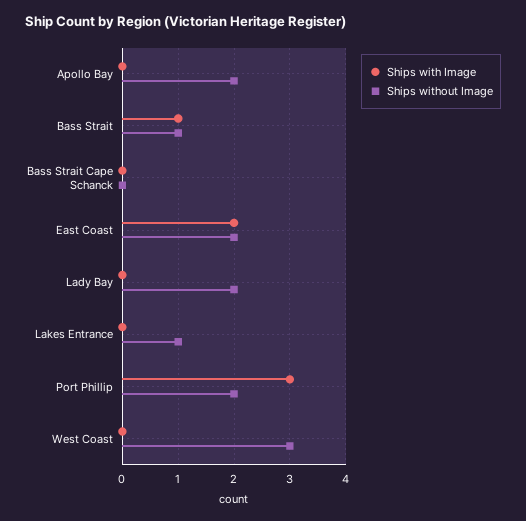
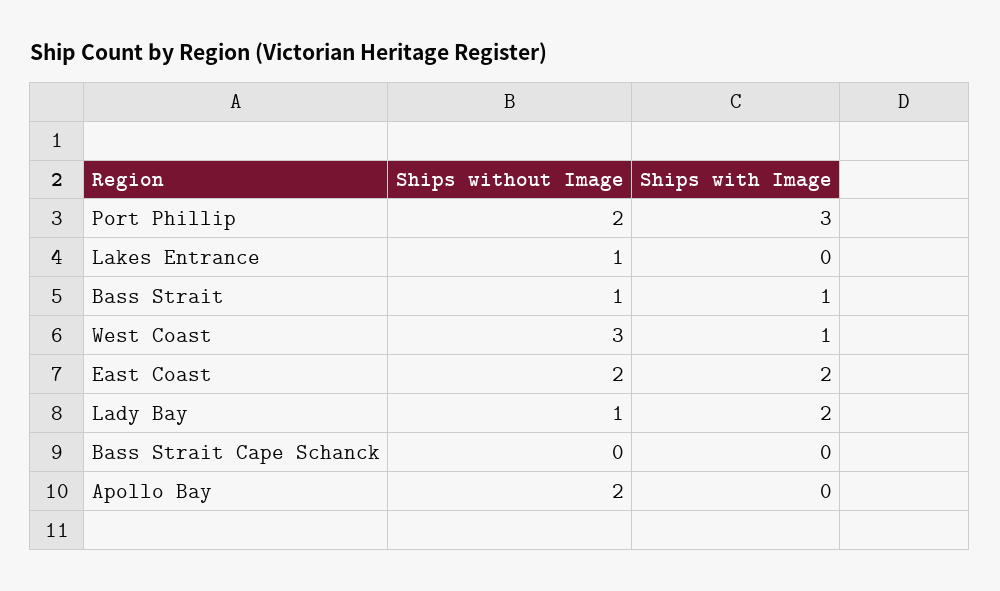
Ships with Image, Lady Bay: 0 -> 2
Ships without Image, Lady Bay: 2 -> 1
Ships with Image, West Coast: 0 -> 1

